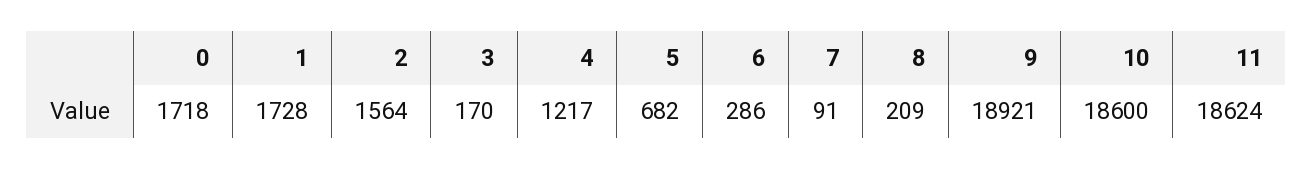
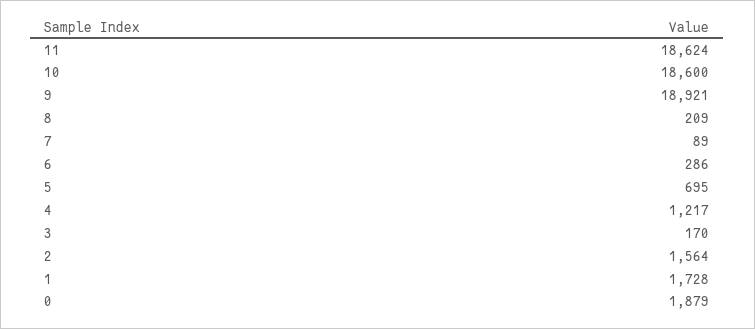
0: 1718 -> 1879
5: 682 -> 695
7: 91 -> 89

